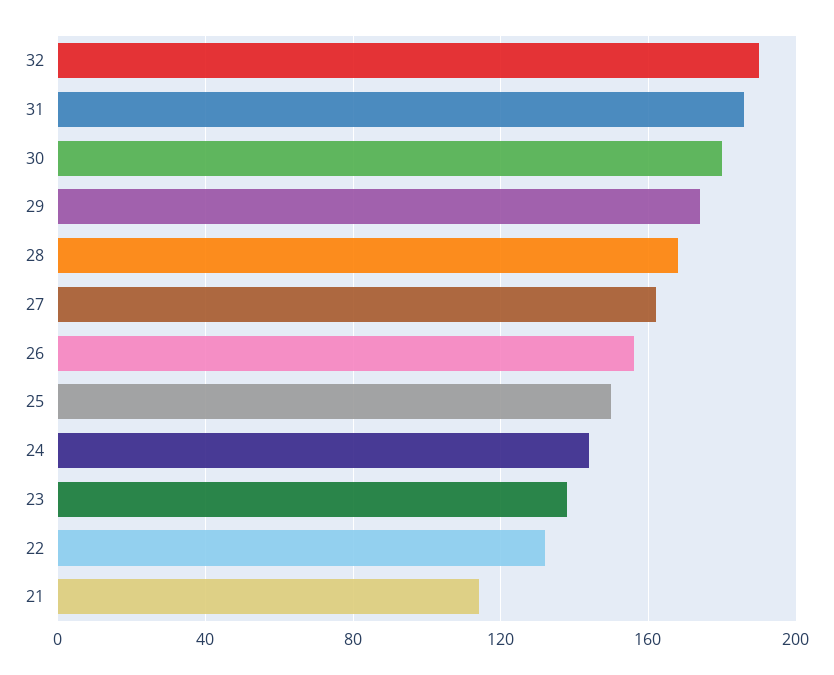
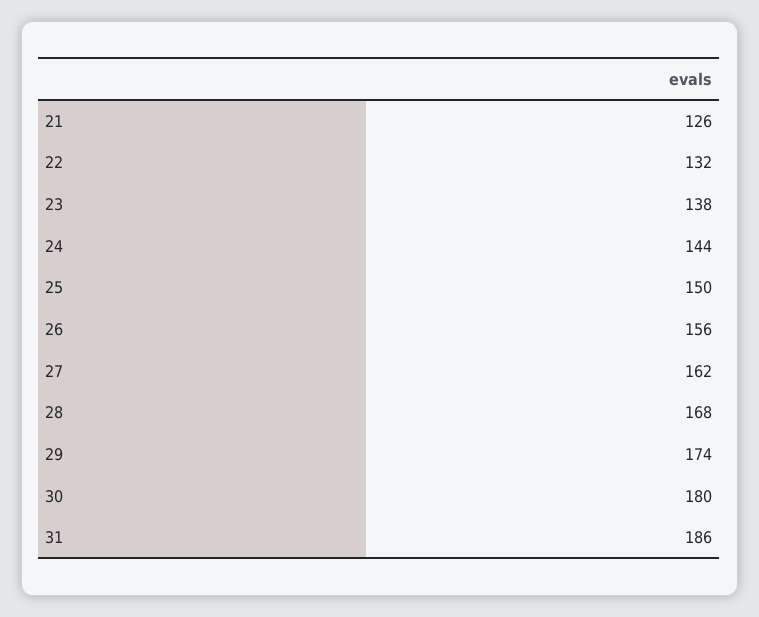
32: 190 -> none
21: 115 -> 126

